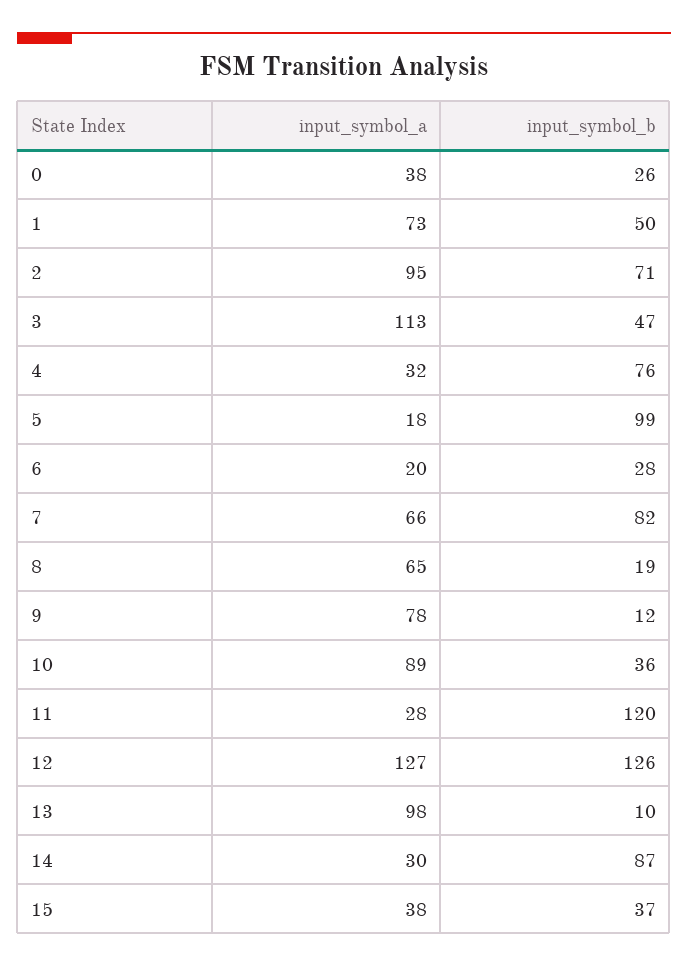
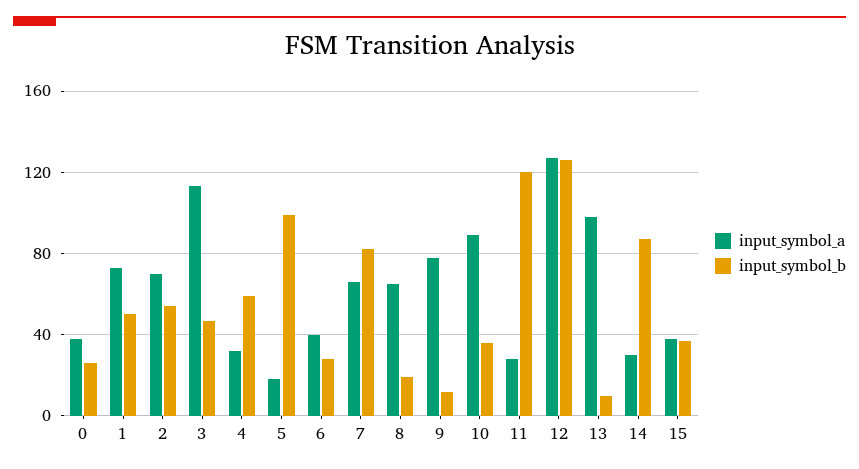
input_symbol_a, 2: 95 -> 70
input_symbol_b, 2: 71 -> 55
input_symbol_b, 4: 76 -> 60
input_symbol_a, 6: 20 -> 40

